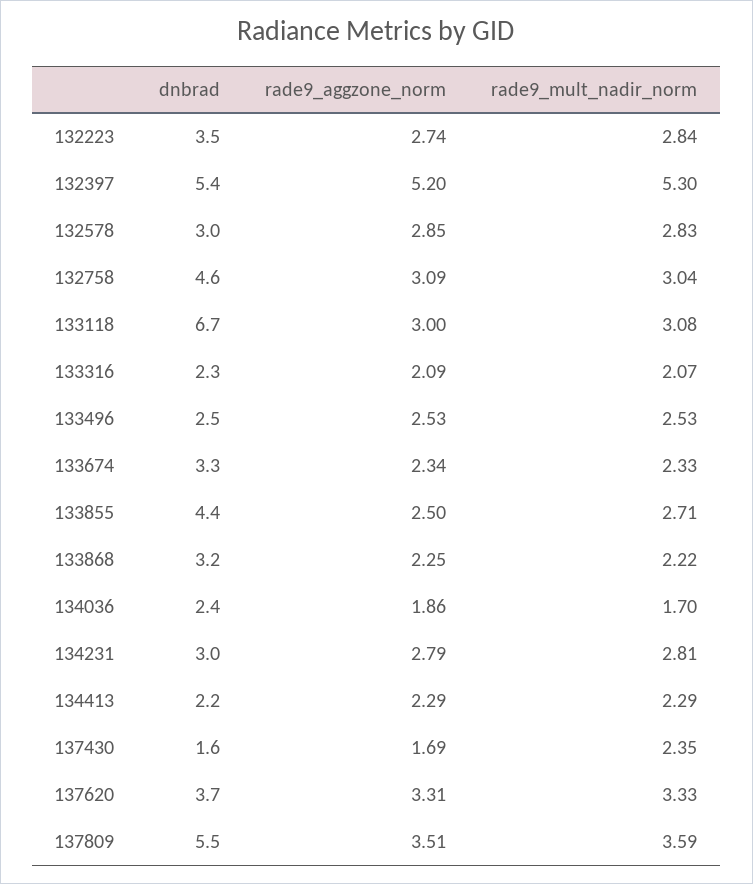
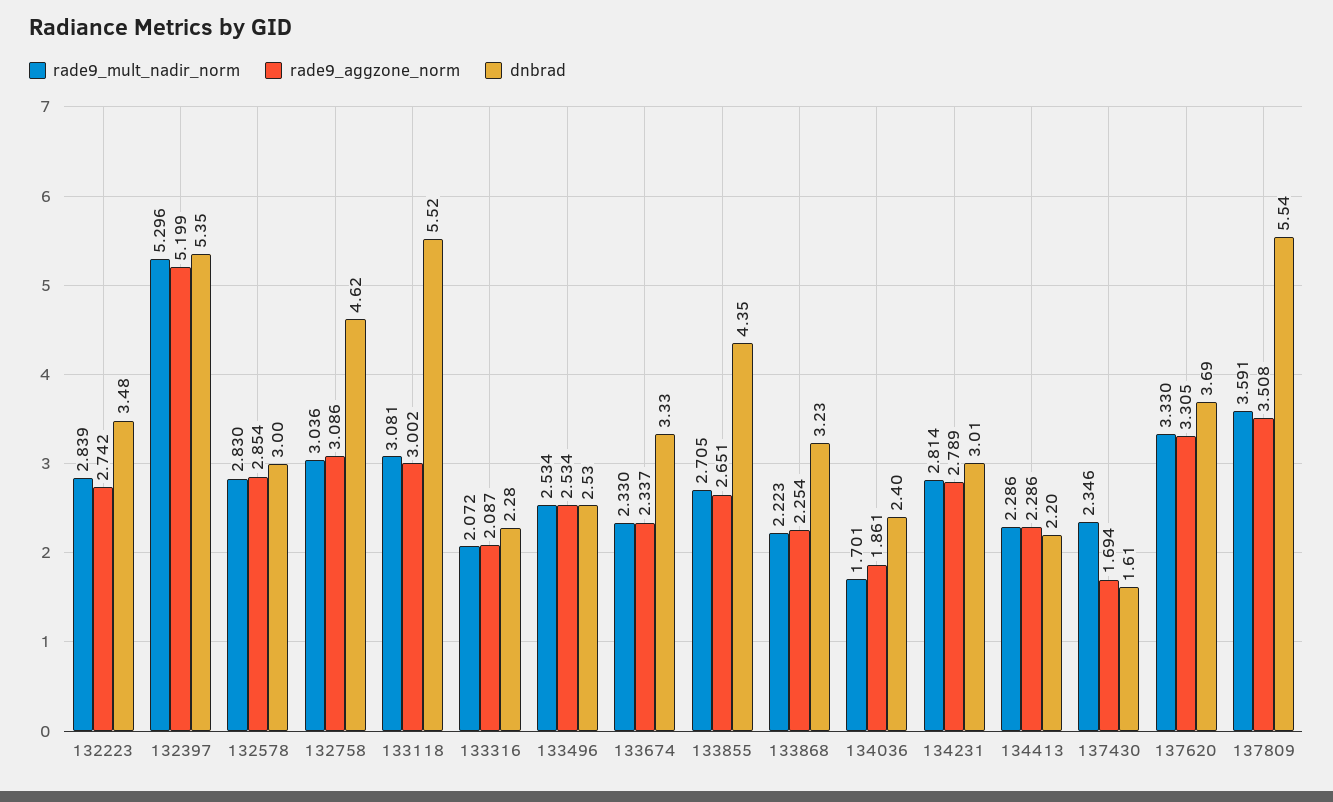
dnbrad, 133118: 6.7 -> 5.52
rade9_aggzone_norm, 133855: 2.5 -> 2.651

